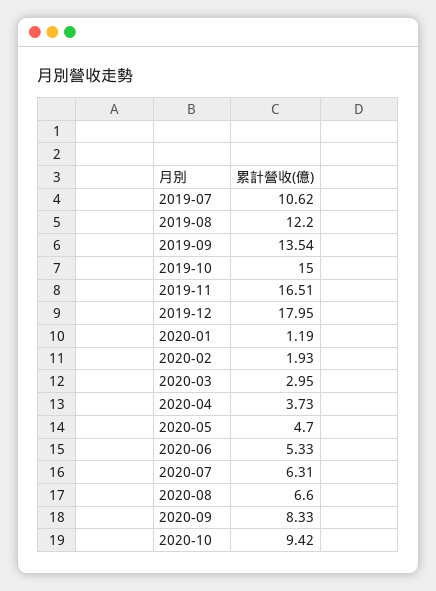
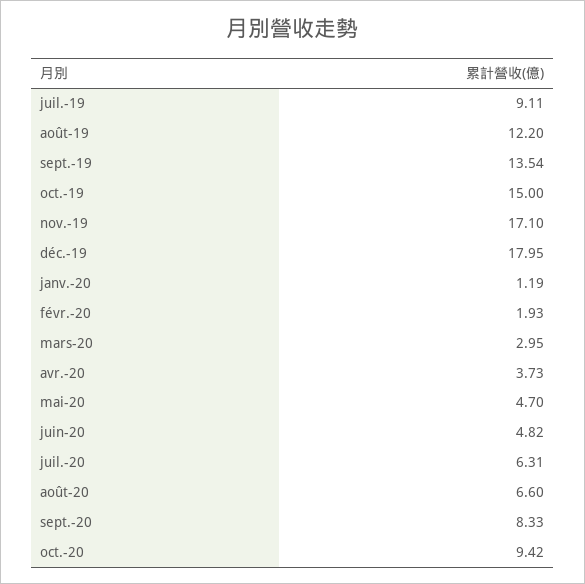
2019-07: 10.62 -> 9.11
2019-11: 16.51 -> 17.1
2020-06: 5.33 -> 4.82

